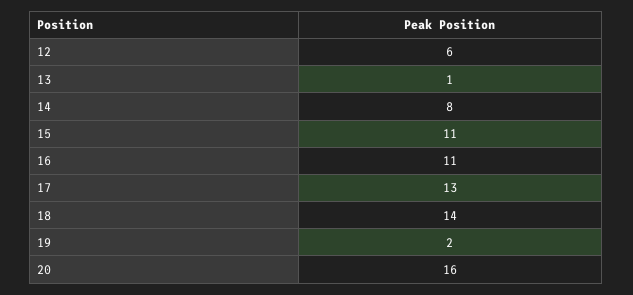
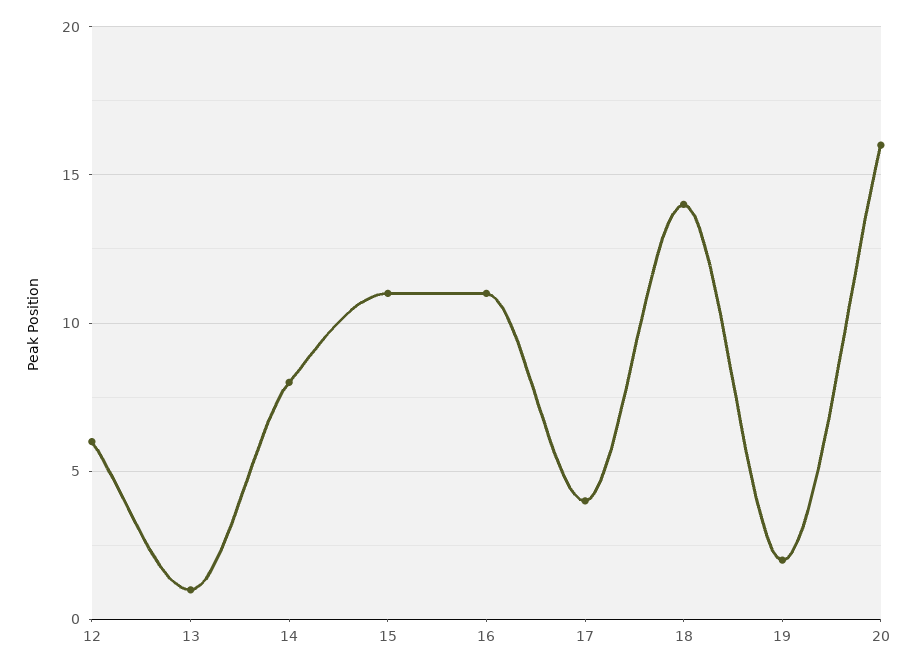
17: 13 -> 4

